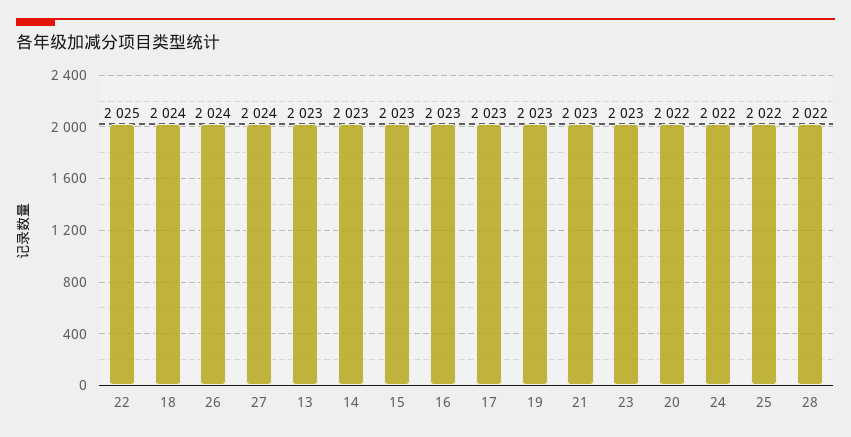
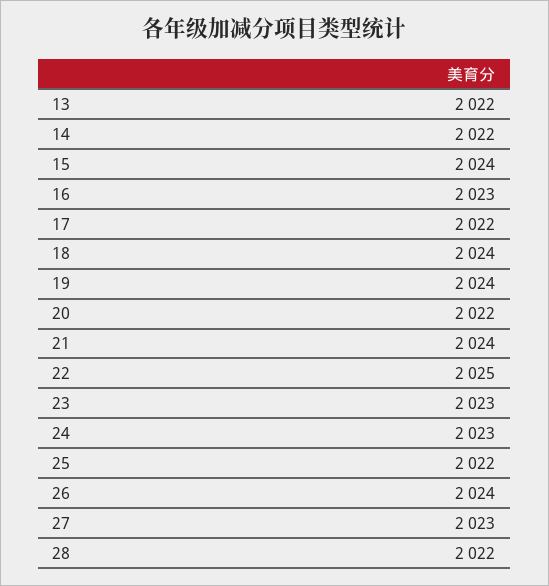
27: 2024 -> 2023
13: 2023 -> 2022
14: 2023 -> 2022
15: 2023 -> 2024
17: 2023 -> 2022
19: 2023 -> 2024
21: 2023 -> 2024
24: 2022 -> 2023

